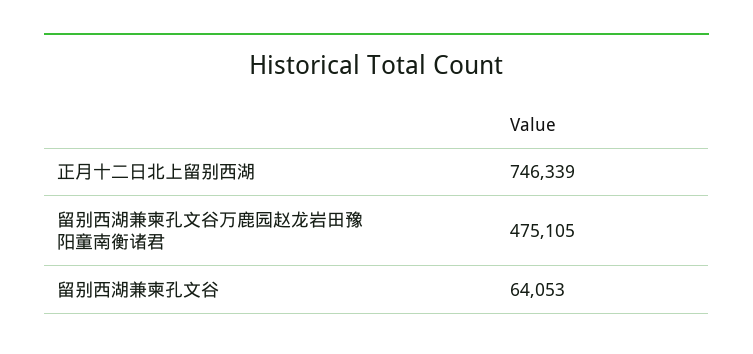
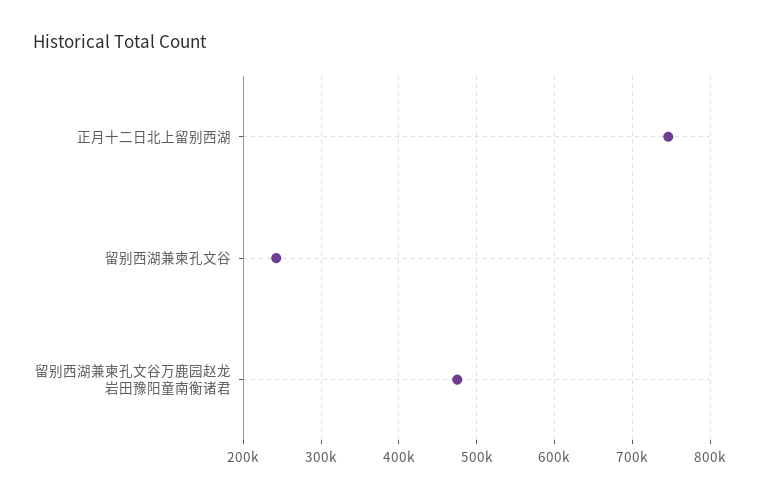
留别西湖兼柬孔文谷: 64053 -> 240000

